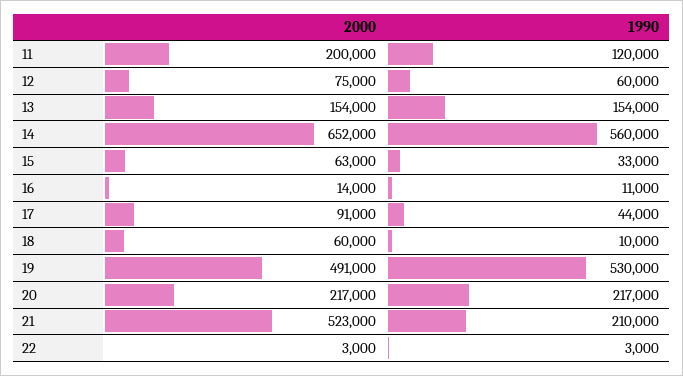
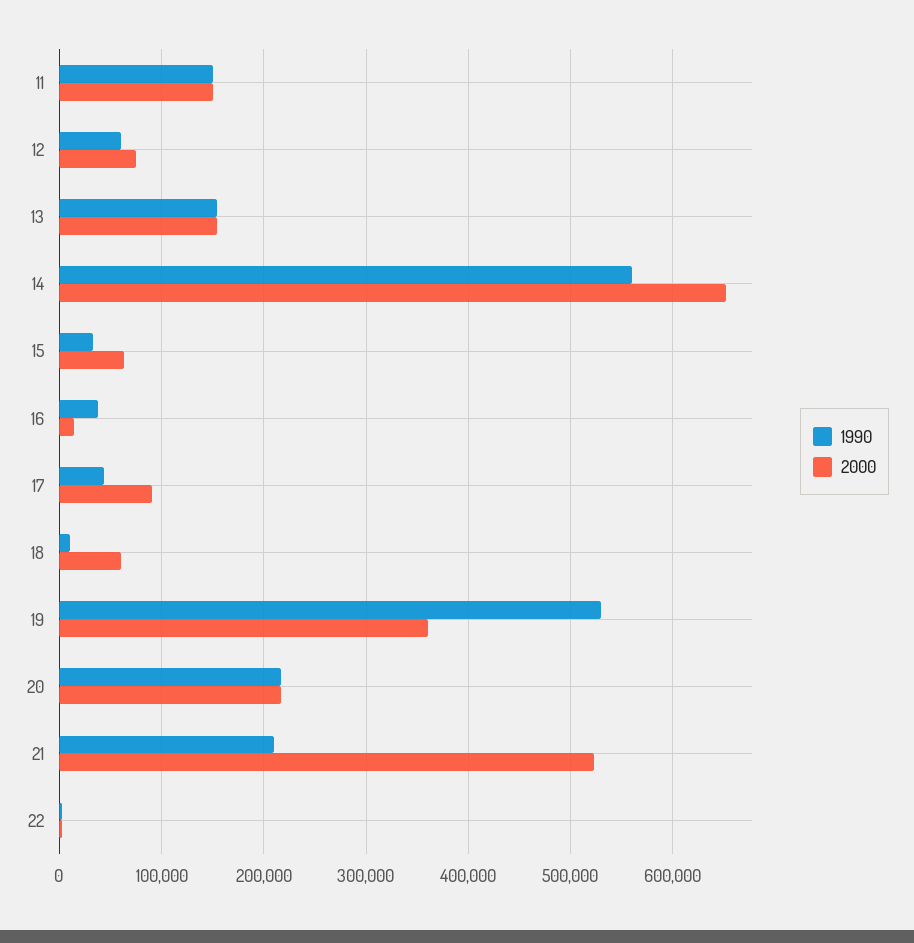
2000, 11: 200000 -> 150000
1990, 11: 120000 -> 150000
1990, 16: 11000 -> 40000
2000, 19: 491000 -> 360000

